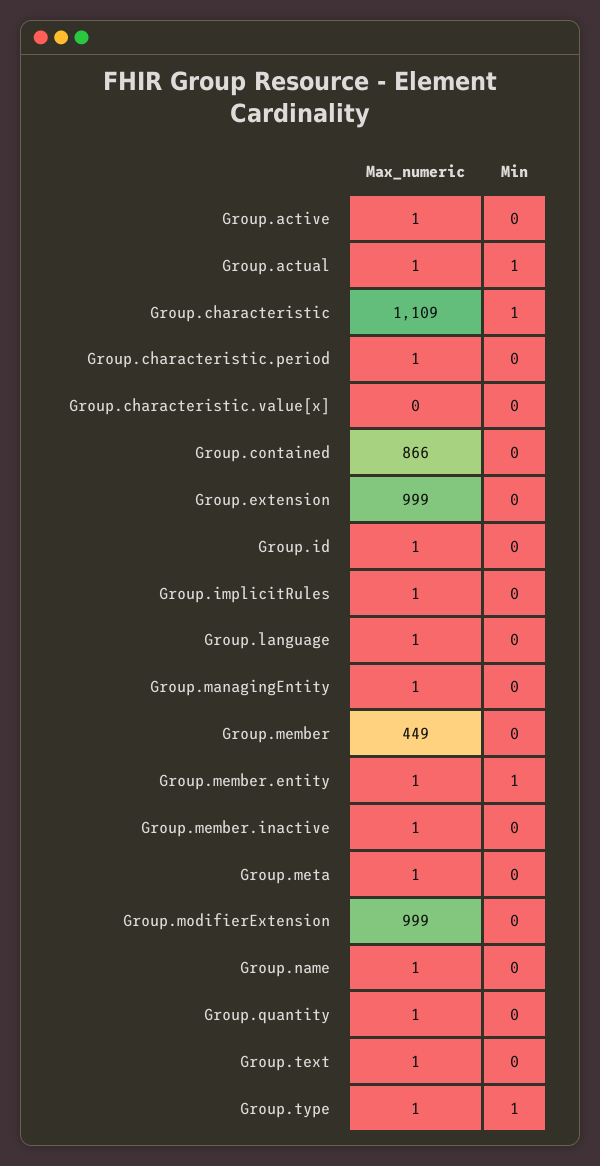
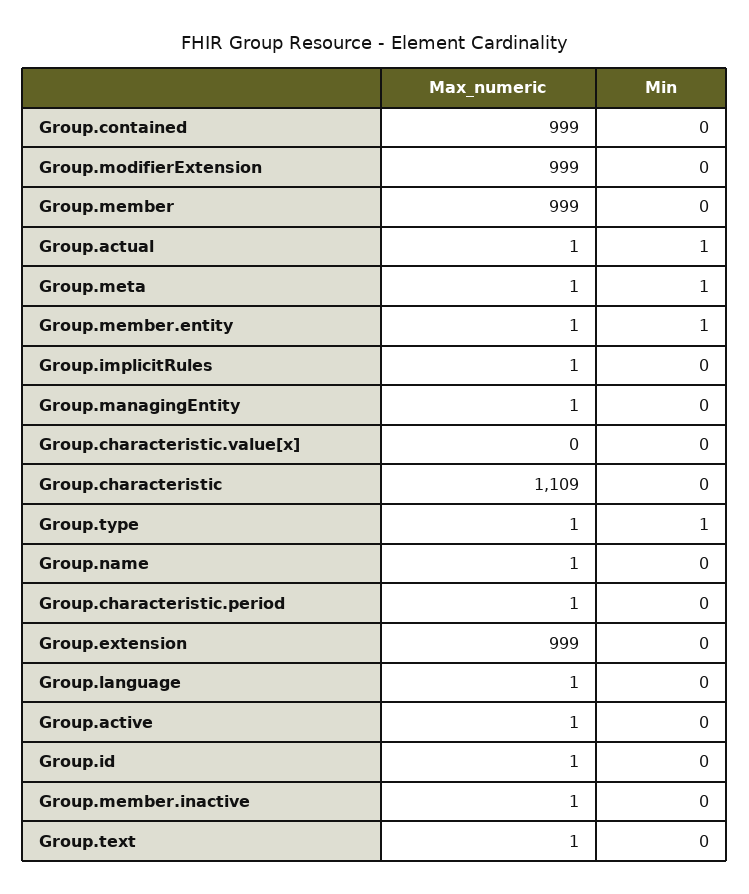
Min, Group.characteristic: 1 -> 0
Max_numeric, Group.contained: 866 -> 999
Max_numeric, Group.member: 449 -> 999
Min, Group.meta: 0 -> 1
Max_numeric, Group.quantity: 1 -> none
Min, Group.quantity: 0 -> none

